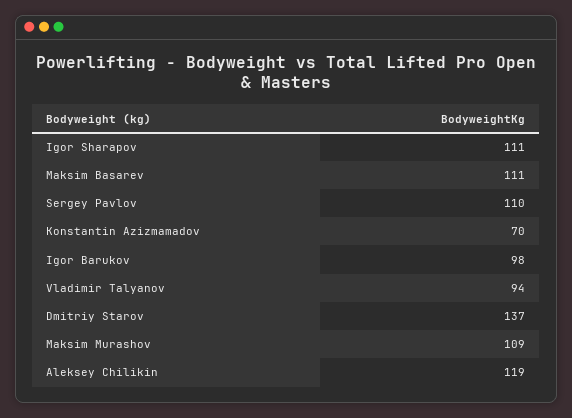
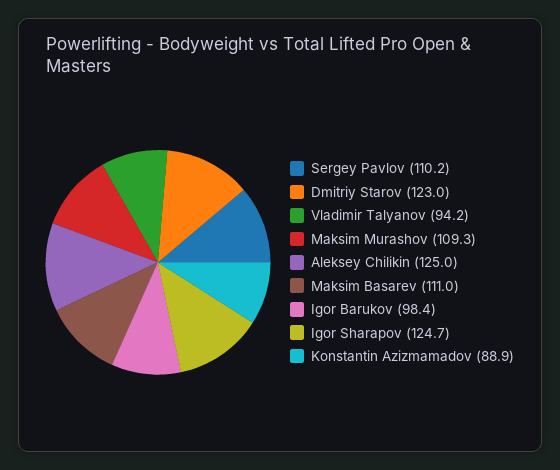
Igor Sharapov: 111 -> 124.7
Konstantin Azizmamadov: 70 -> 88.9
Dmitriy Starov: 137 -> 123
Aleksey Chilikin: 119 -> 125

